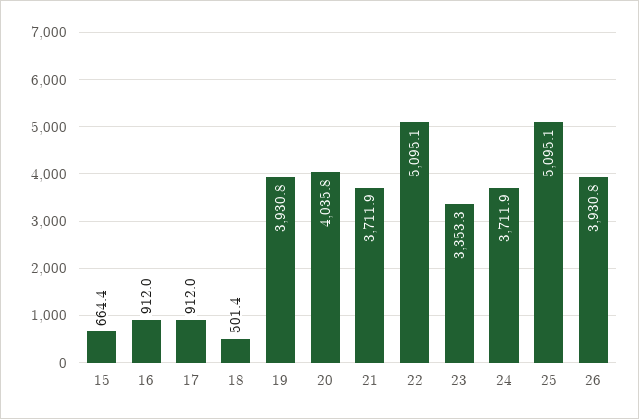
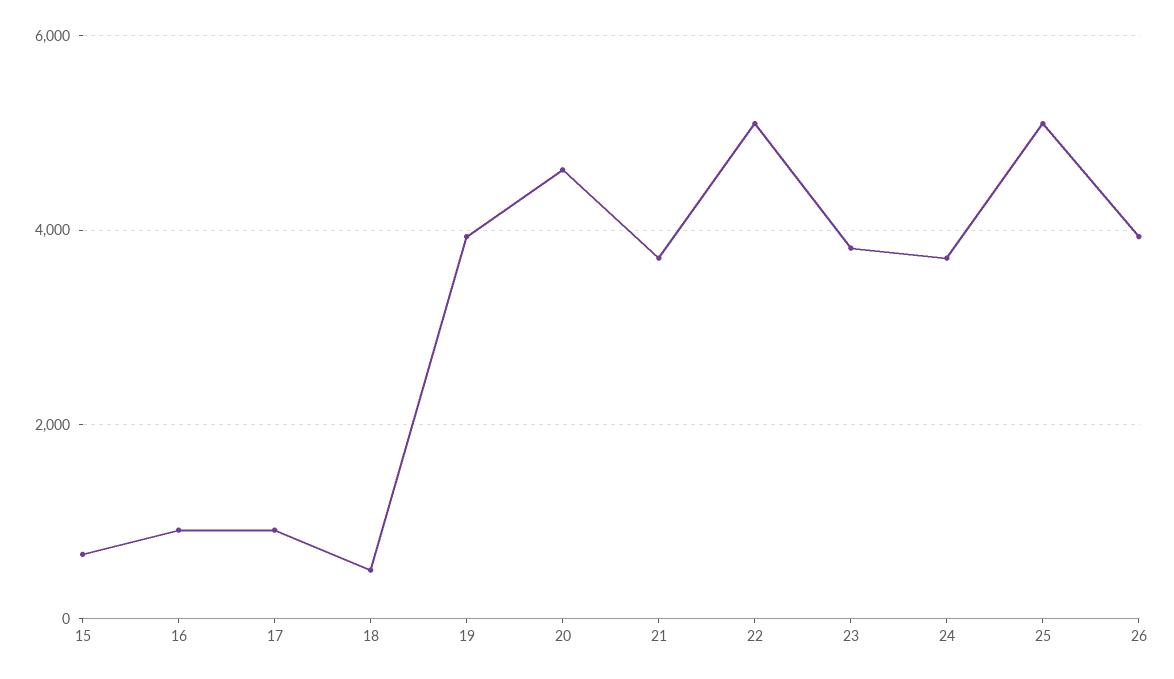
20: 4035.8 -> 4600
23: 3353.3 -> 3800

